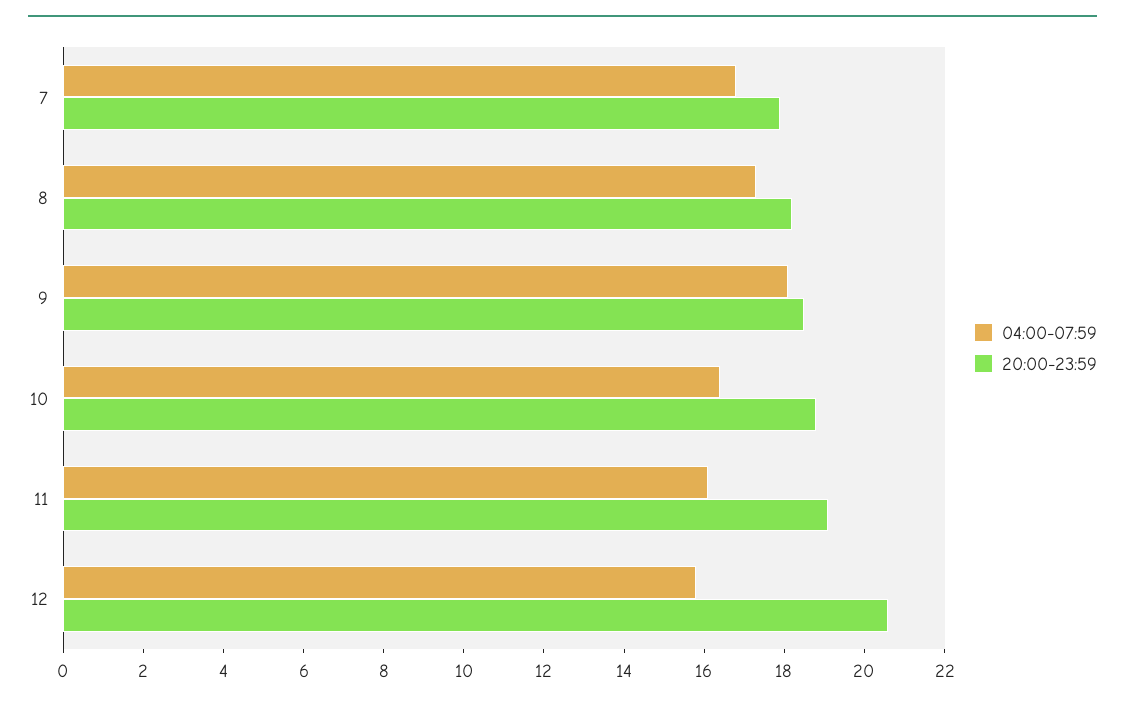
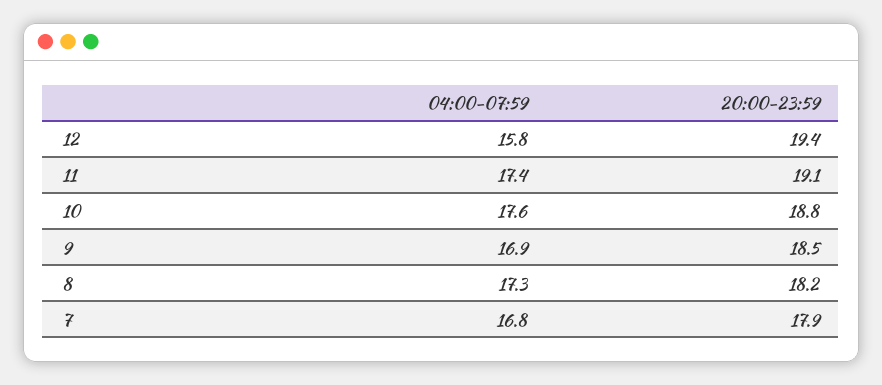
04:00-07:59, 9: 18 -> 16.9
04:00-07:59, 10: 16.5 -> 17.6
04:00-07:59, 11: 16 -> 17.4
20:00-23:59, 12: 20.5 -> 19.4

